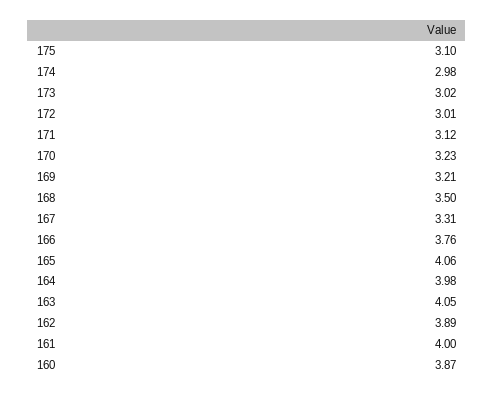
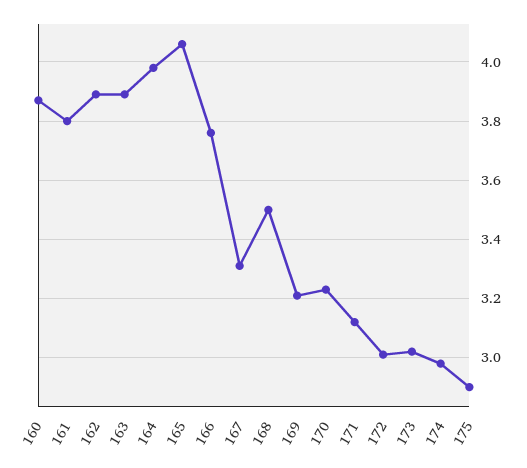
175: 3.1 -> 2.9
163: 4.05 -> 3.9
161: 4 -> 3.8

